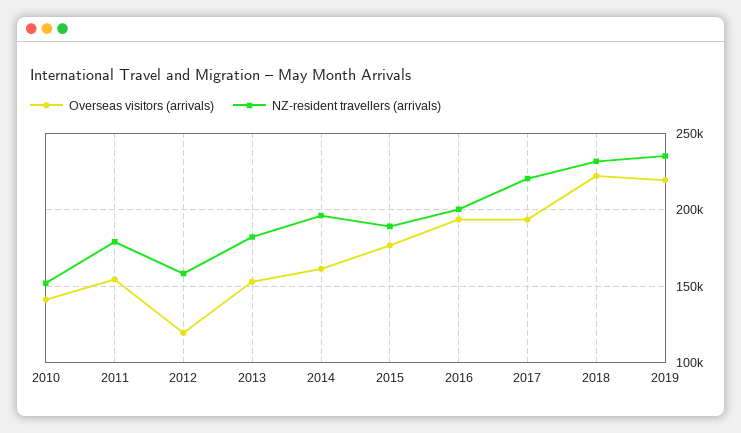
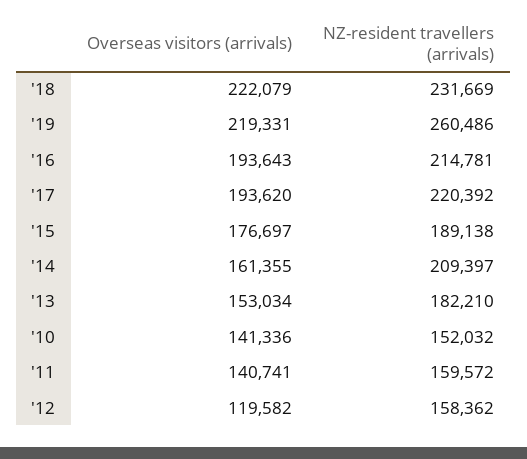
Overseas visitors (arrivals), 2011: 155000 -> 140741
NZ-resident travellers (arrivals), 2011: 180000 -> 159572
NZ-resident travellers (arrivals), 2014: 195000 -> 209397
NZ-resident travellers (arrivals), 2016: 200000 -> 214781
NZ-resident travellers (arrivals), 2019: 235000 -> 260486

